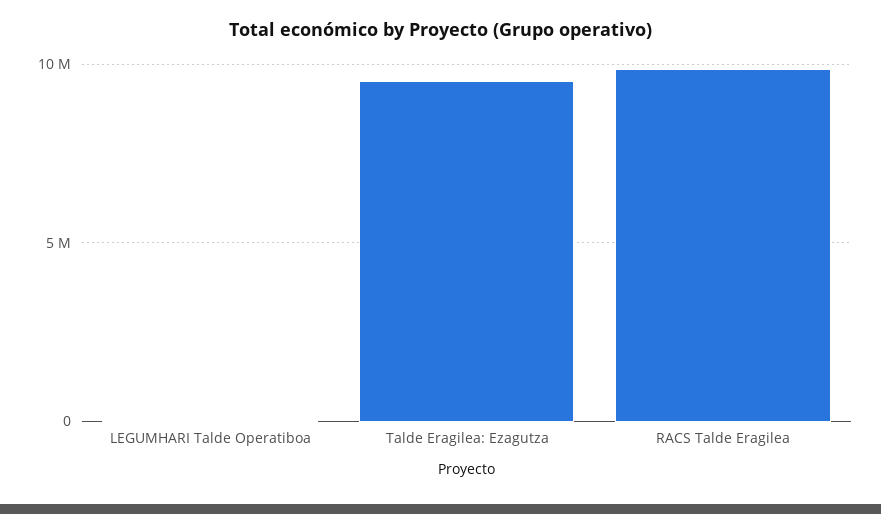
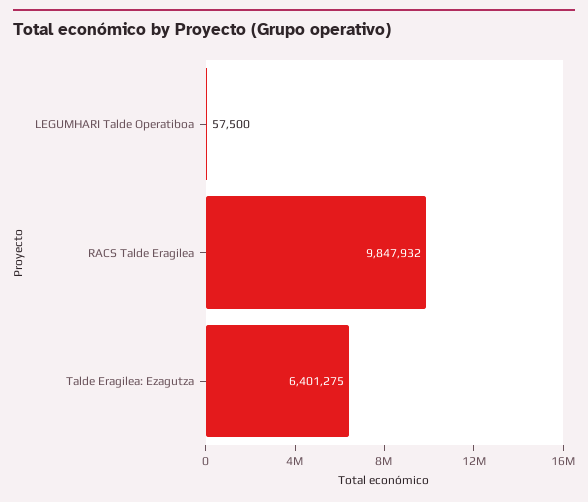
Talde Eragilea: Ezagutza: 9500000 -> 6401275

